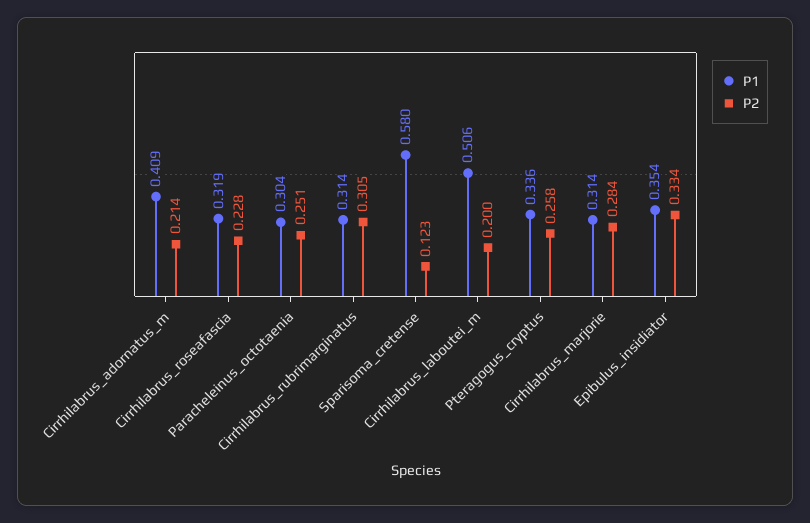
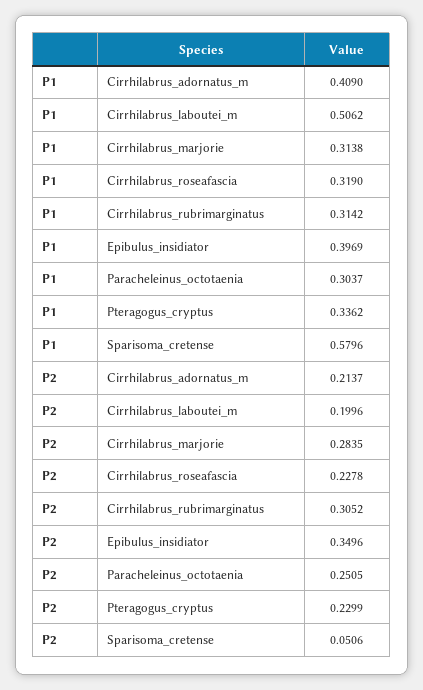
P2, Sparisoma_cretense: 0.123 -> 0.0506
P2, Pteragogus_cryptus: 0.258 -> 0.2299
P1, Epibulus_insidiator: 0.354 -> 0.3969
P2, Epibulus_insidiator: 0.334 -> 0.3496

